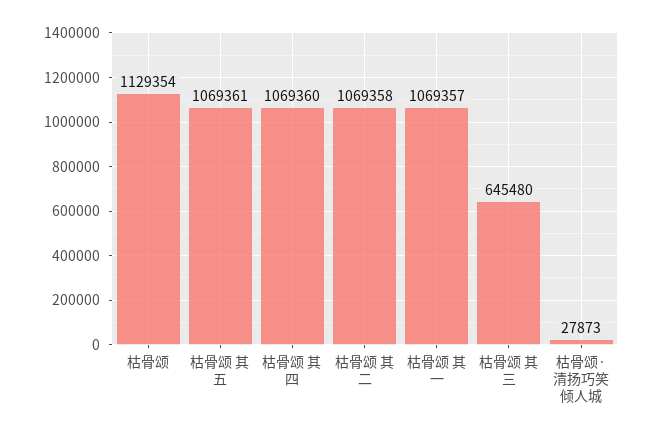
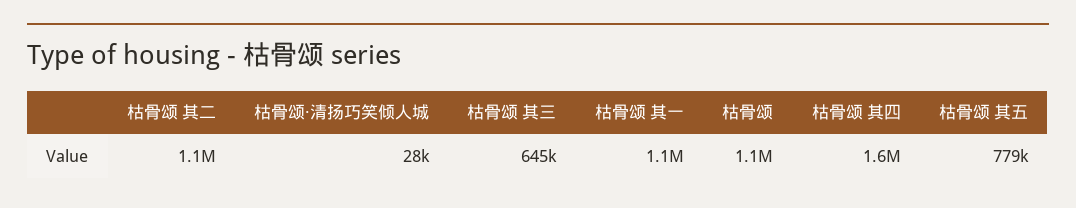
枯骨颂 其五: 1069361 -> 779000
枯骨颂 其四: 1069360 -> 1600000

